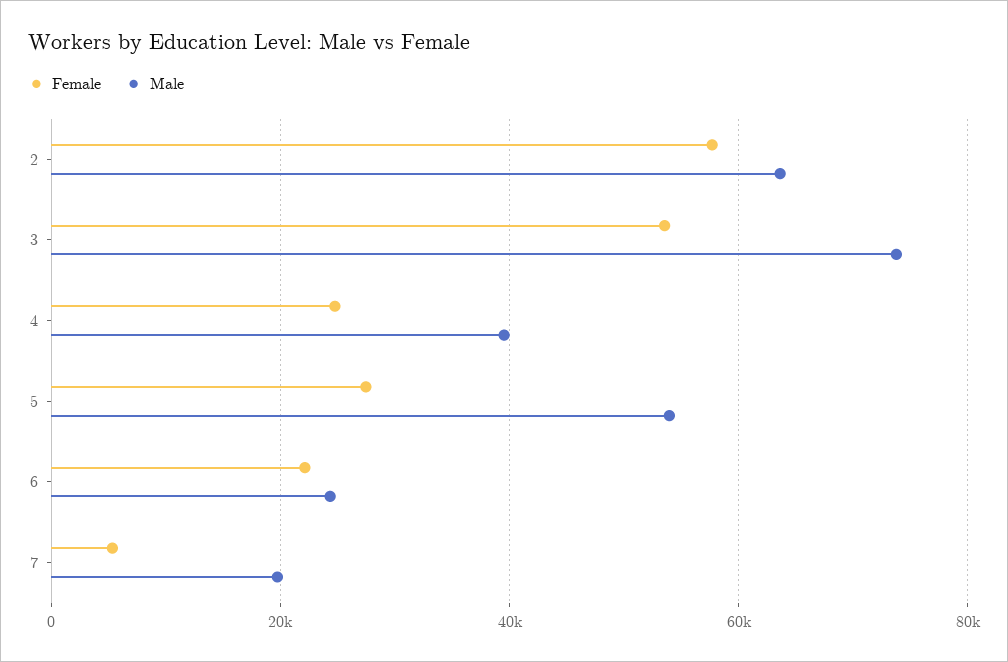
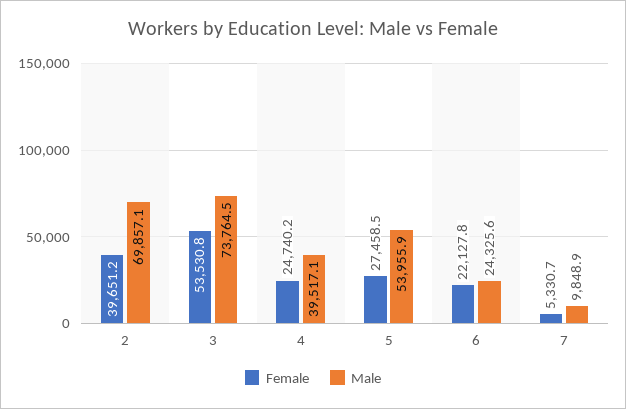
Female, 2: 58000 -> 39651.2
Male, 2: 64000 -> 69857.1
Male, 7: 20000 -> 9848.9

